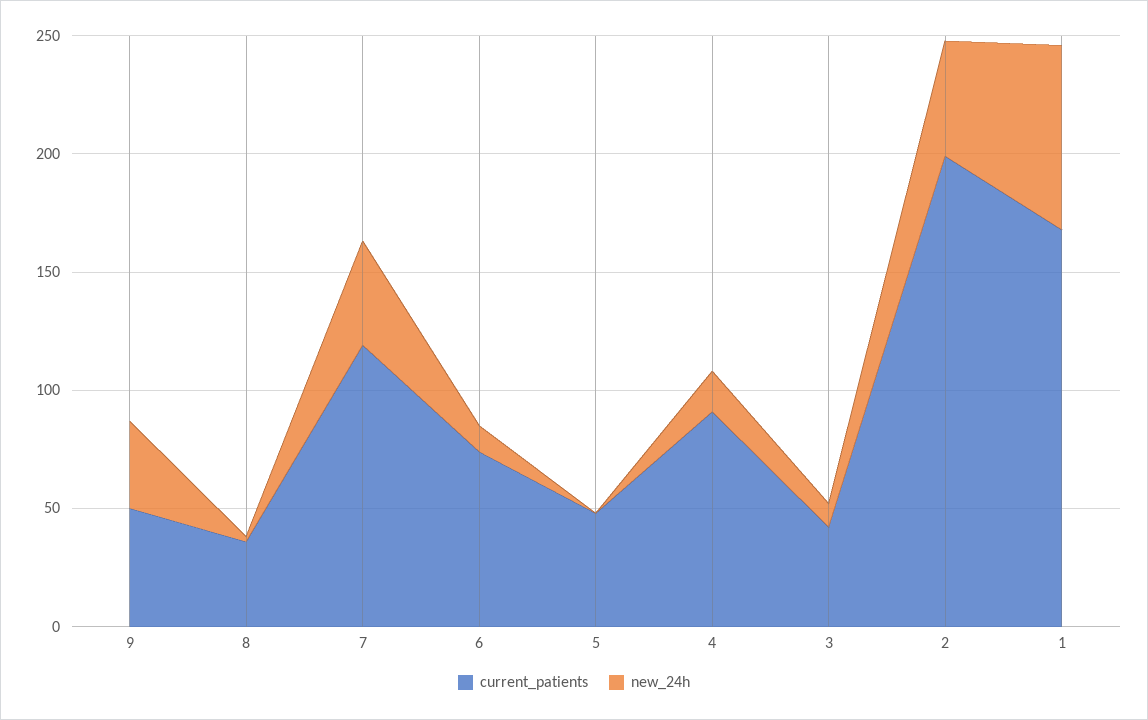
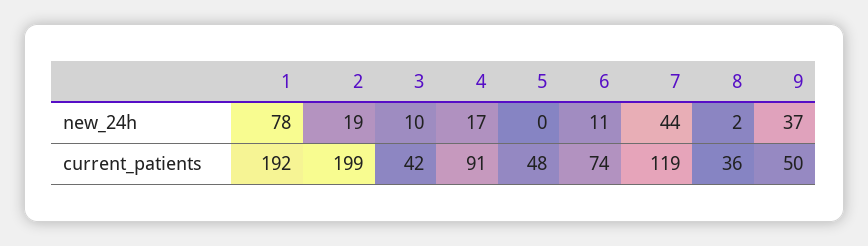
new_24h, 2: 50 -> 19
current_patients, 1: 170 -> 192

